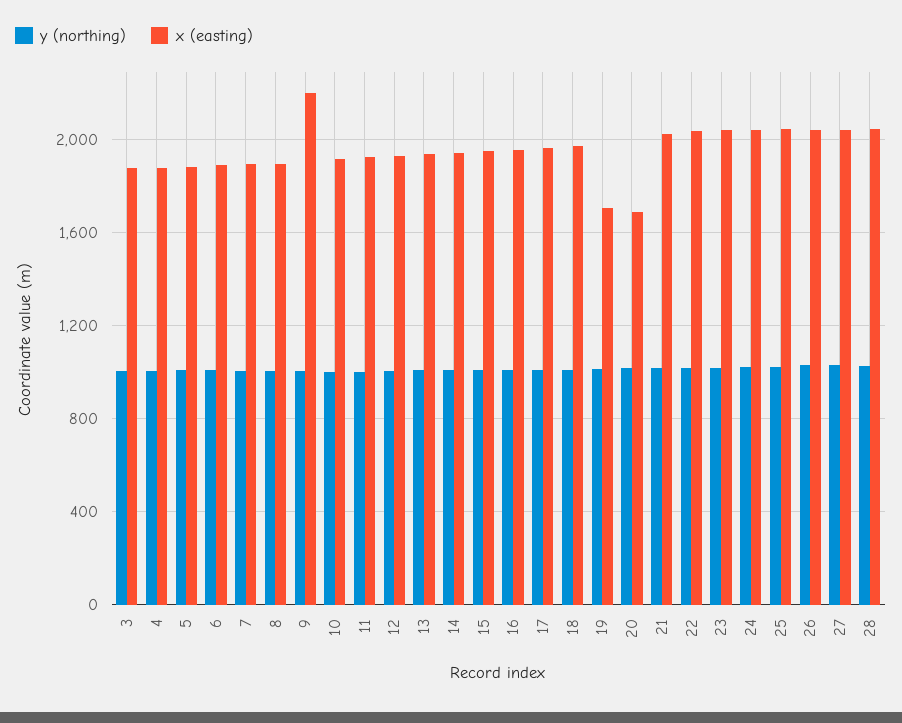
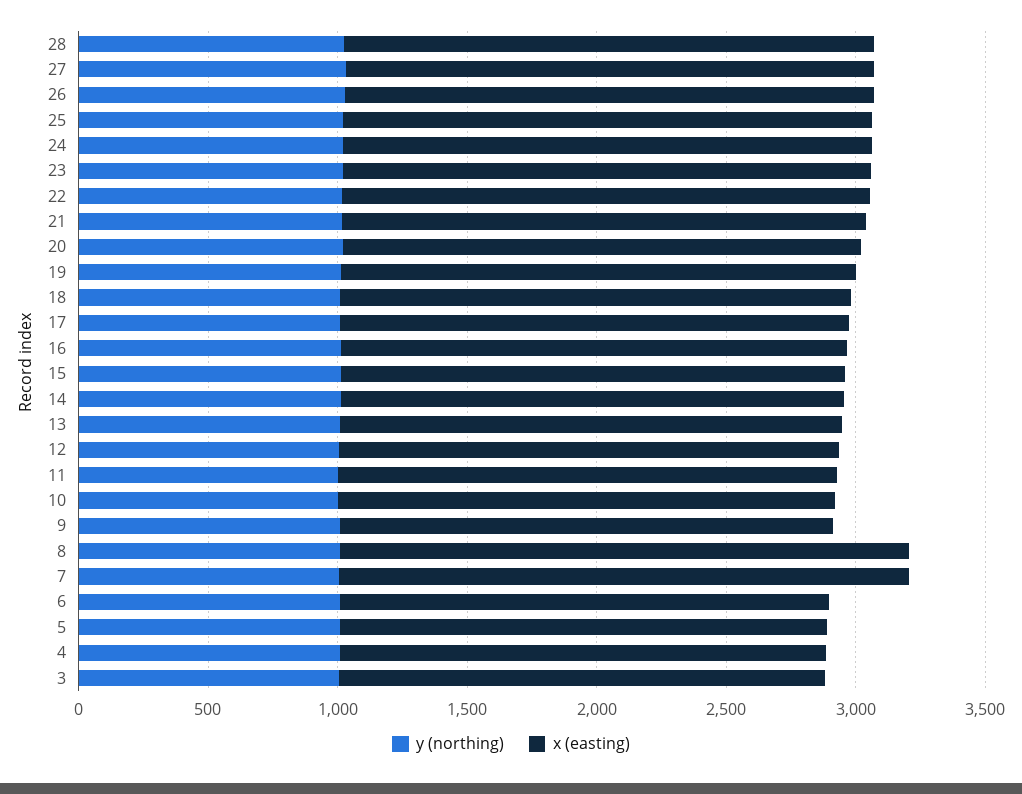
x (easting), 7: 1900 -> 2200
x (easting), 8: 1900 -> 2200
x (easting), 9: 2200 -> 1900
x (easting), 19: 1700 -> 2000
x (easting), 20: 1700 -> 2000

